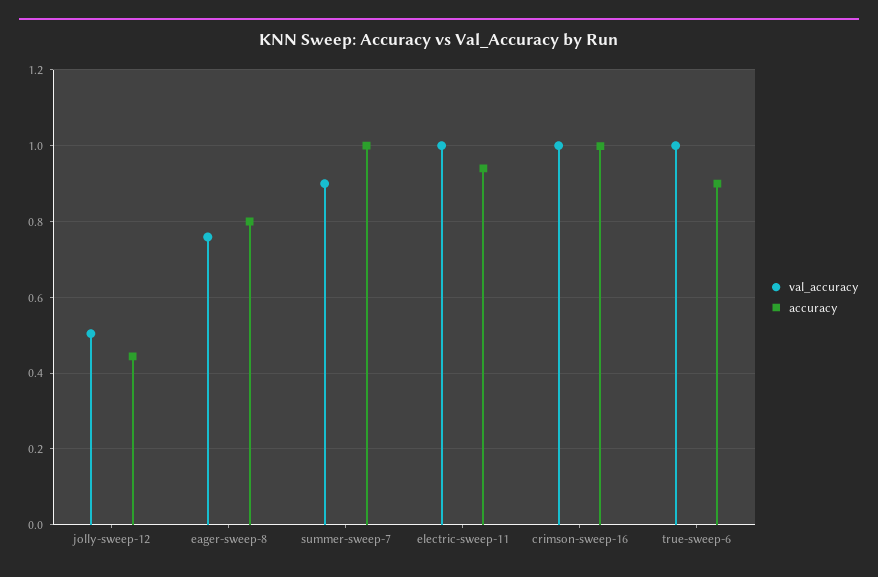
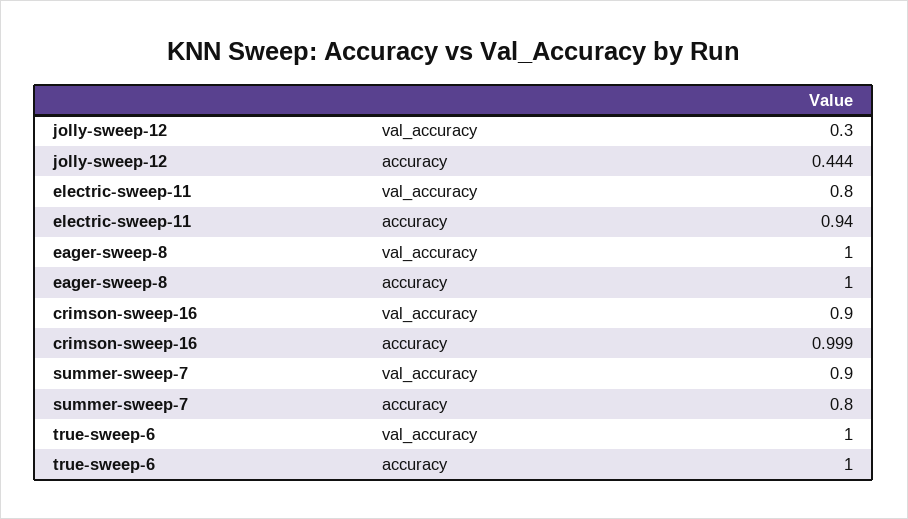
val_accuracy, jolly-sweep-12: 0.5 -> 0.3
val_accuracy, eager-sweep-8: 0.76 -> 1
accuracy, eager-sweep-8: 0.8 -> 1
accuracy, summer-sweep-7: 1 -> 0.8
val_accuracy, electric-sweep-11: 1 -> 0.8
val_accuracy, crimson-sweep-16: 1 -> 0.9
accuracy, true-sweep-6: 0.9 -> 1

